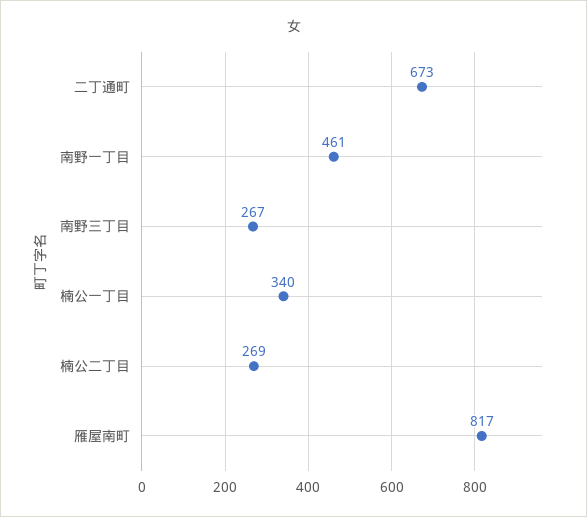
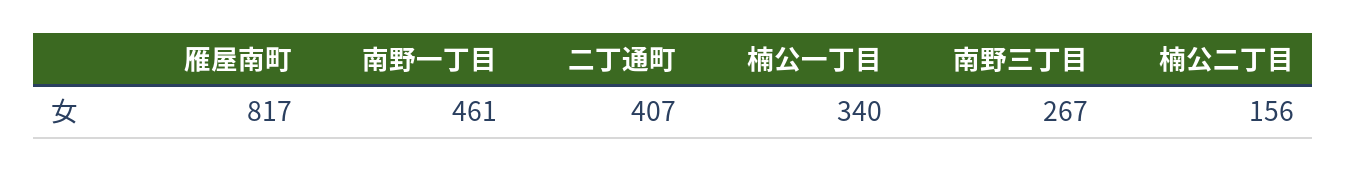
二丁通町: 673 -> 407
楠公二丁目: 269 -> 156

